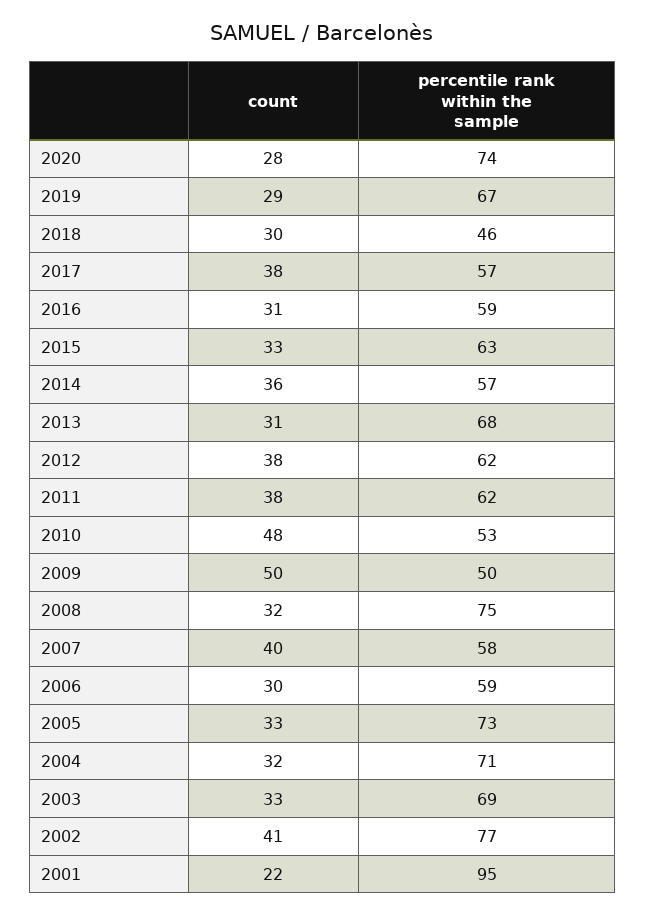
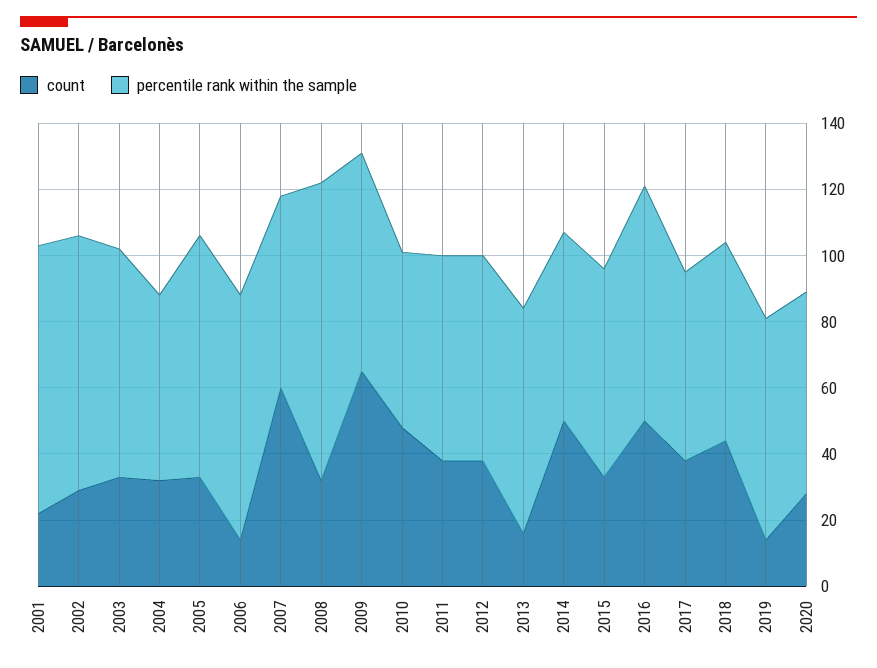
percentile rank within the sample, 2020: 74 -> 60
count, 2019: 29 -> 15
count, 2018: 30 -> 45
percentile rank within the sample, 2018: 46 -> 60
count, 2016: 31 -> 50
percentile rank within the sample, 2016: 59 -> 70
count, 2014: 36 -> 50
count, 2013: 31 -> 15
count, 2009: 50 -> 65
percentile rank within the sample, 2009: 50 -> 65
percentile rank within the sample, 2008: 75 -> 90
count, 2007: 40 -> 60
count, 2006: 30 -> 15
percentile rank within the sample, 2006: 59 -> 75
percentile rank within the sample, 2004: 71 -> 55
count, 2002: 41 -> 30
percentile rank within the sample, 2001: 95 -> 80

